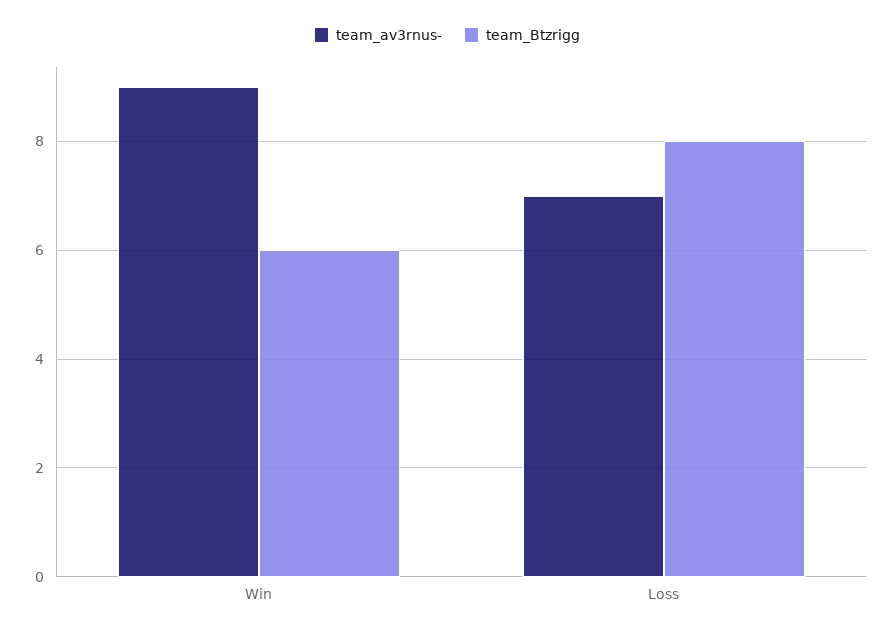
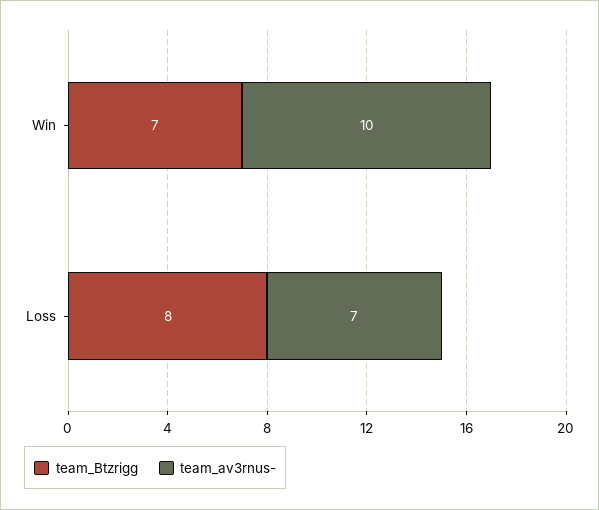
team_av3rnus-, Win: 9 -> 10
team_Btzrigg, Win: 6 -> 7

